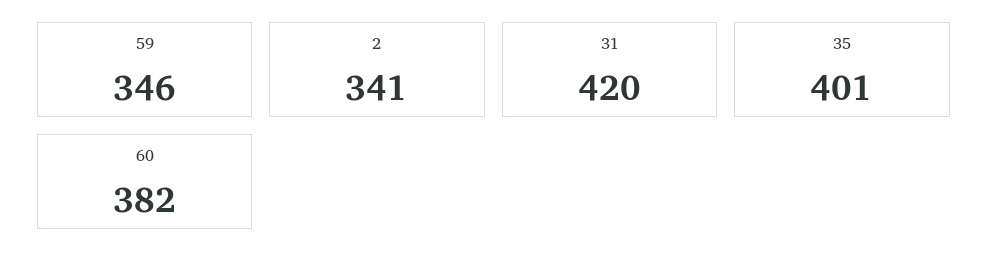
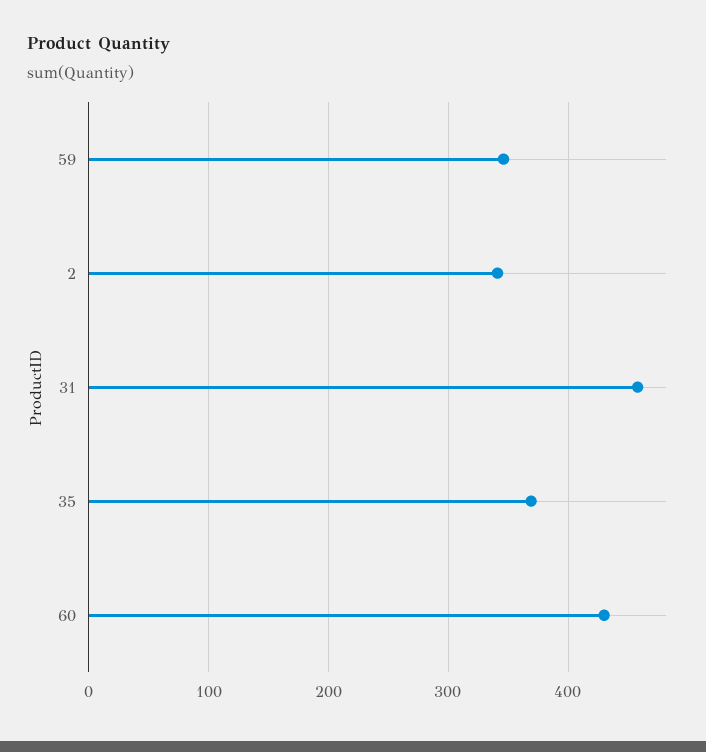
31: 420 -> 460
35: 401 -> 370
60: 382 -> 430

